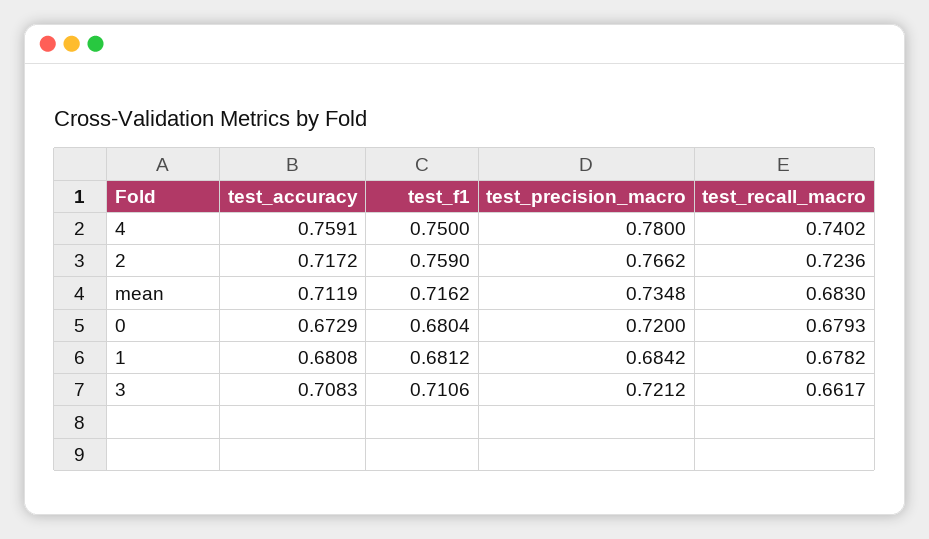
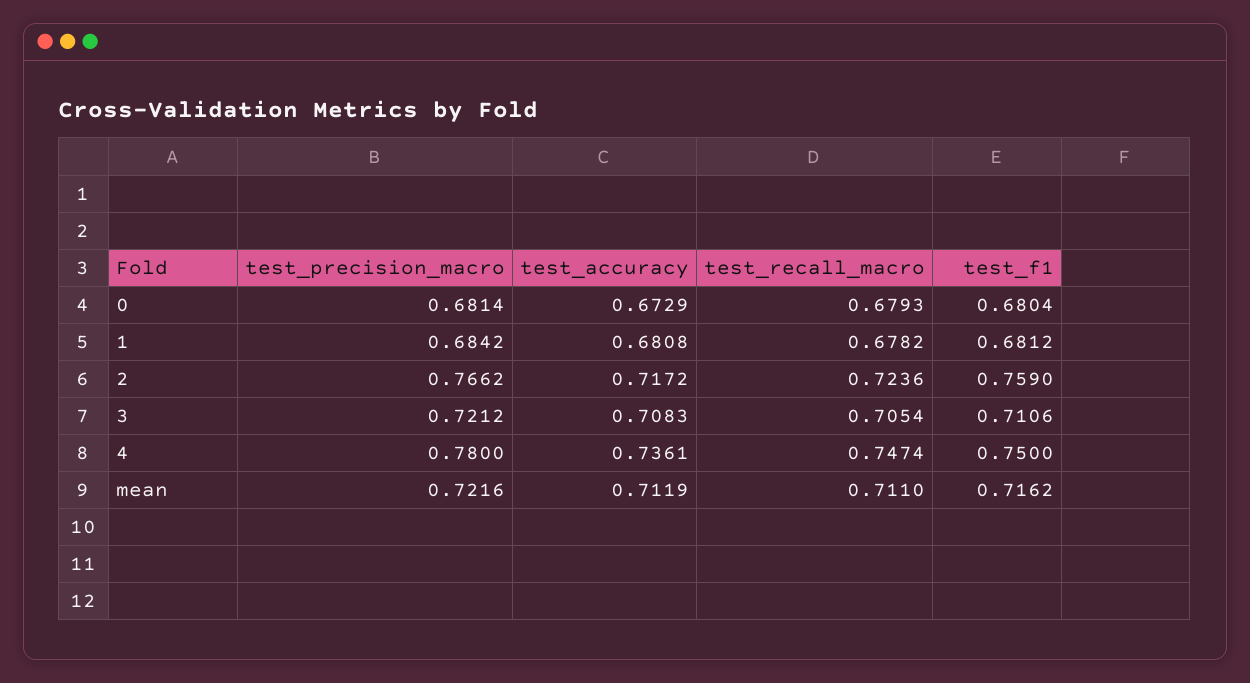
test_accuracy, 4: 0.7591 -> 0.7361
test_recall_macro, 4: 0.7402 -> 0.7474
test_precision_macro, mean: 0.7348 -> 0.7216
test_recall_macro, mean: 0.683 -> 0.711
test_precision_macro, 0: 0.72 -> 0.6814
test_recall_macro, 3: 0.6617 -> 0.7054

